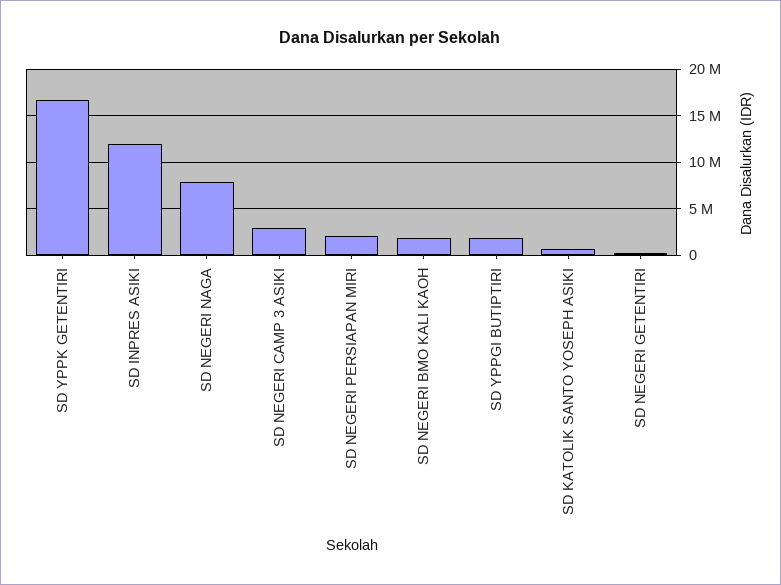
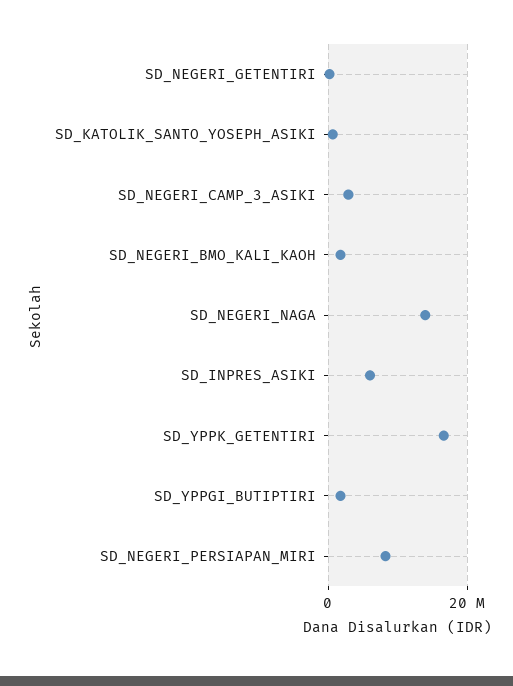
SD INPRES ASIKI: 12000000 -> 6000000
SD NEGERI NAGA: 8000000 -> 14000000
SD NEGERI PERSIAPAN MIRI: 2000000 -> 8000000

